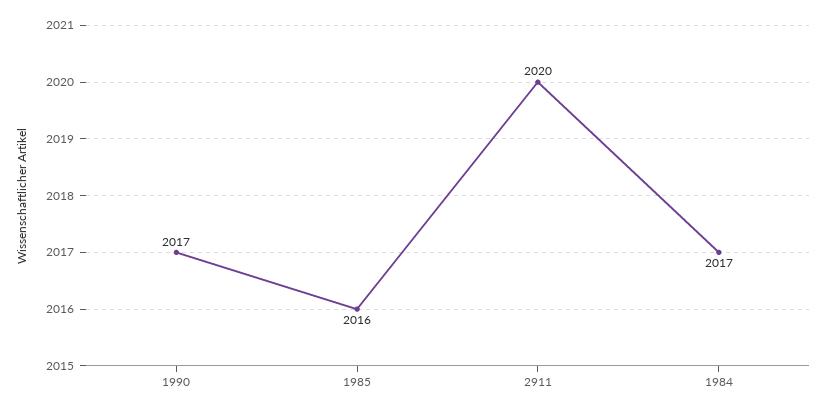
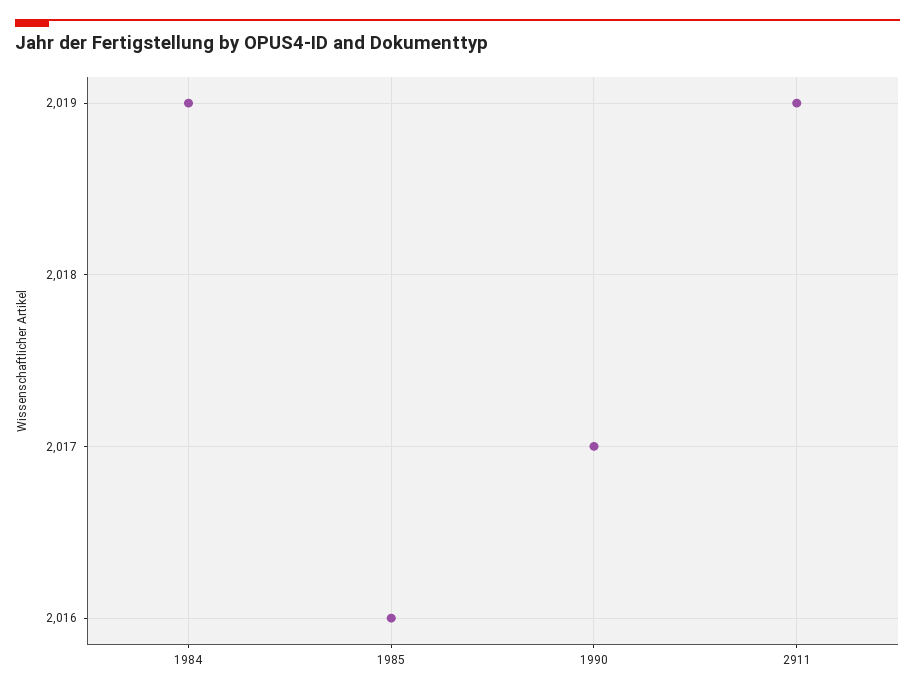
2911: 2020 -> 2019
1984: 2017 -> 2019

